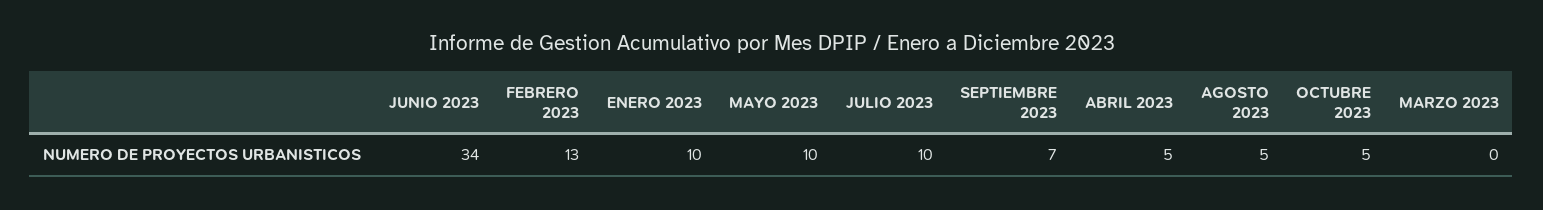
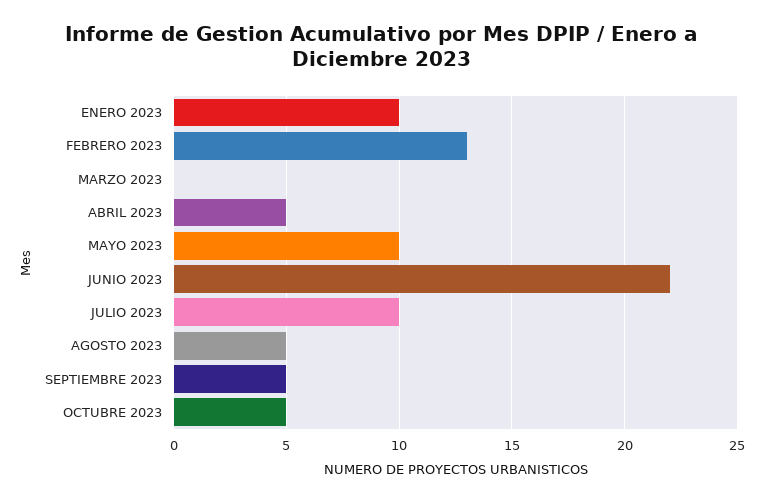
JUNIO 2023: 34 -> 22
SEPTIEMBRE 2023: 7 -> 5

